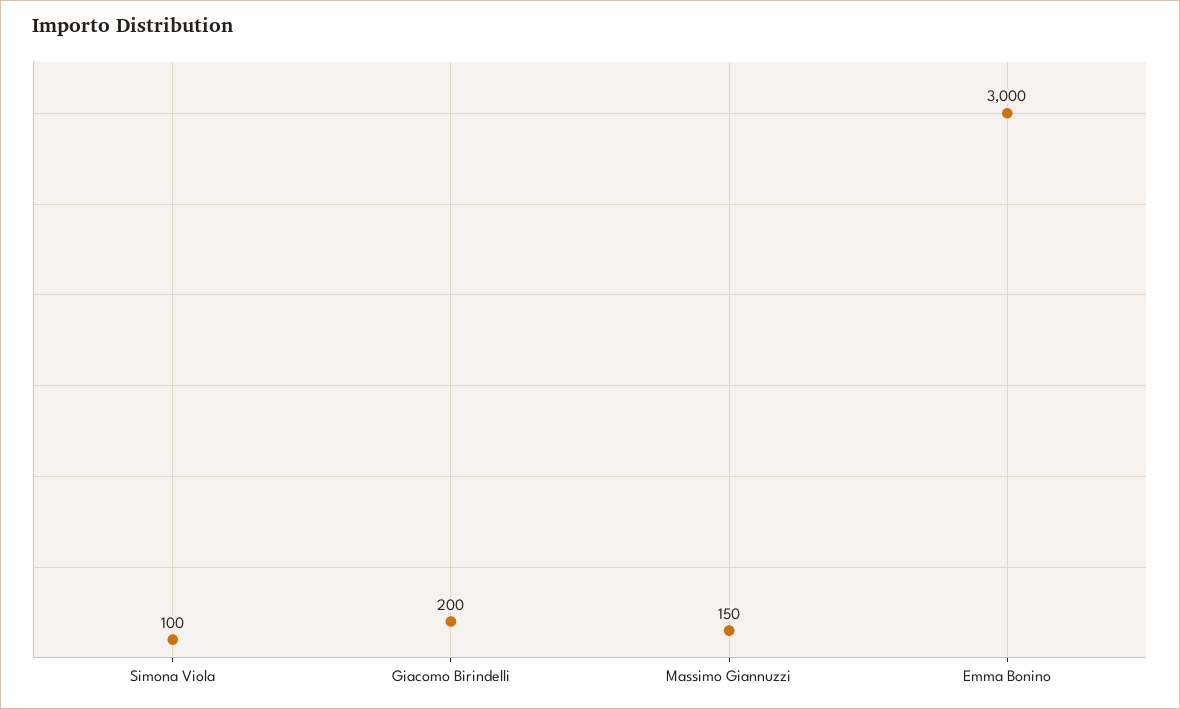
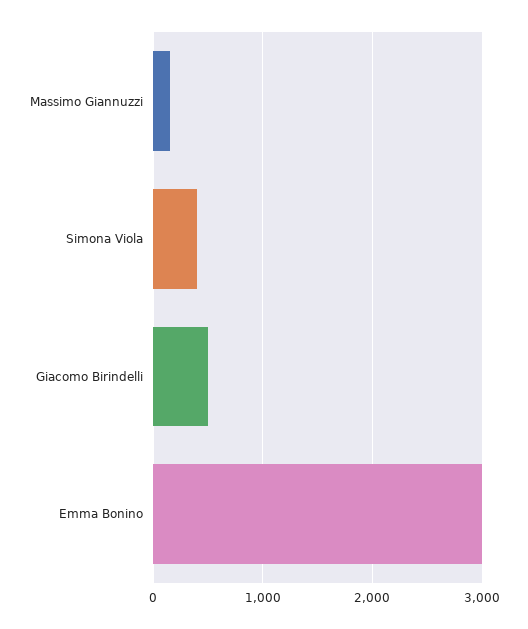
Simona Viola: 100 -> 400
Giacomo Birindelli: 200 -> 500

